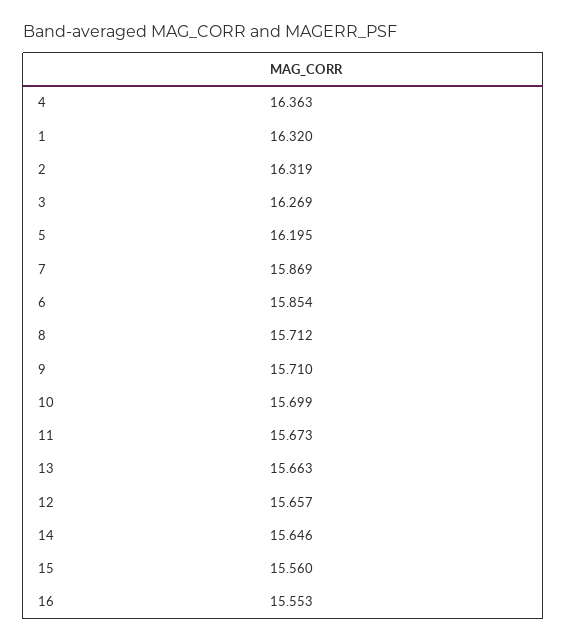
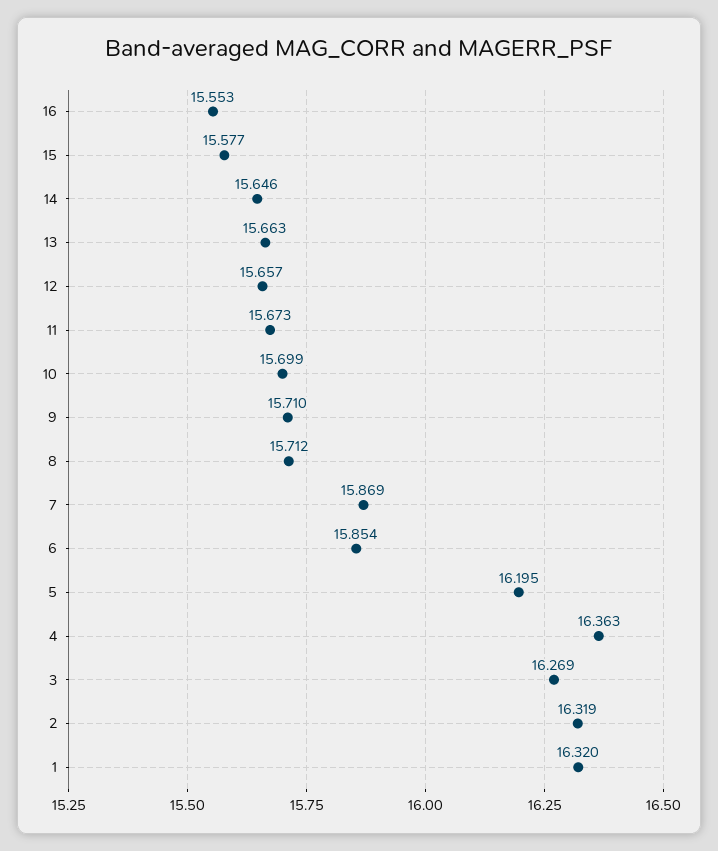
15: 15.56 -> 15.577

